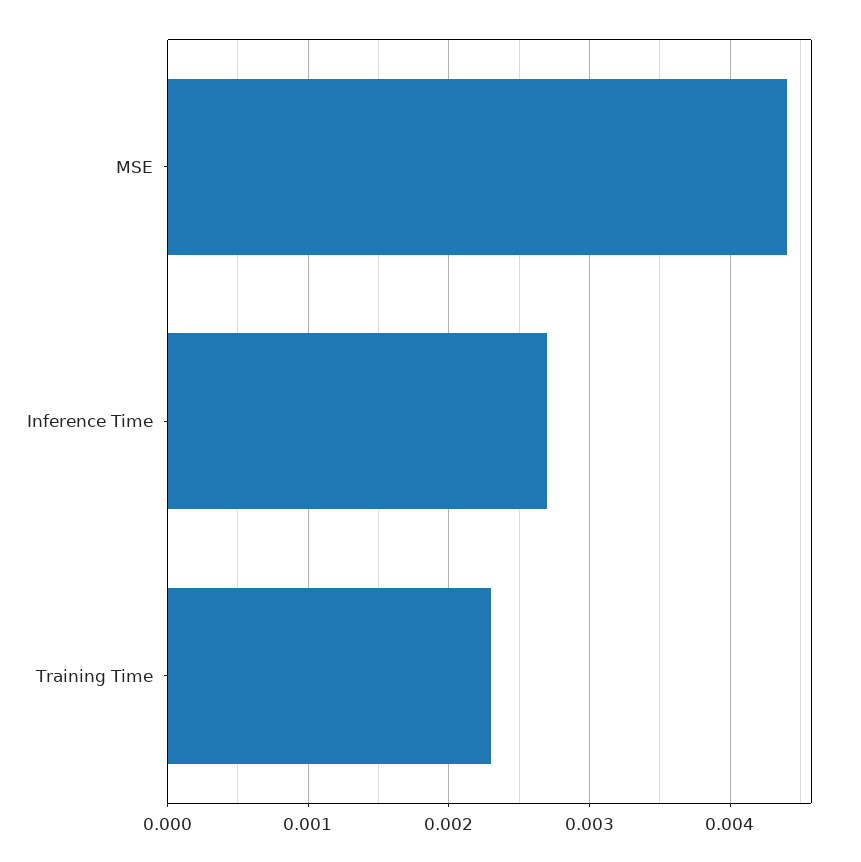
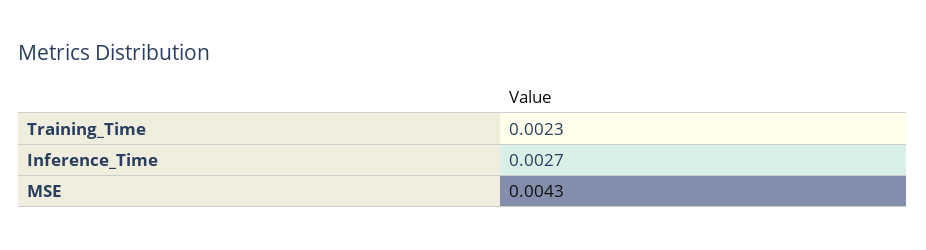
MSE: 0.0044 -> 0.0043

